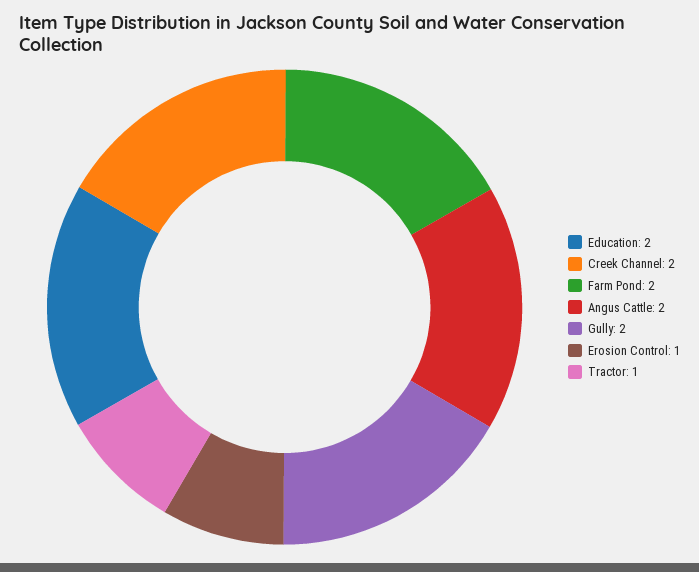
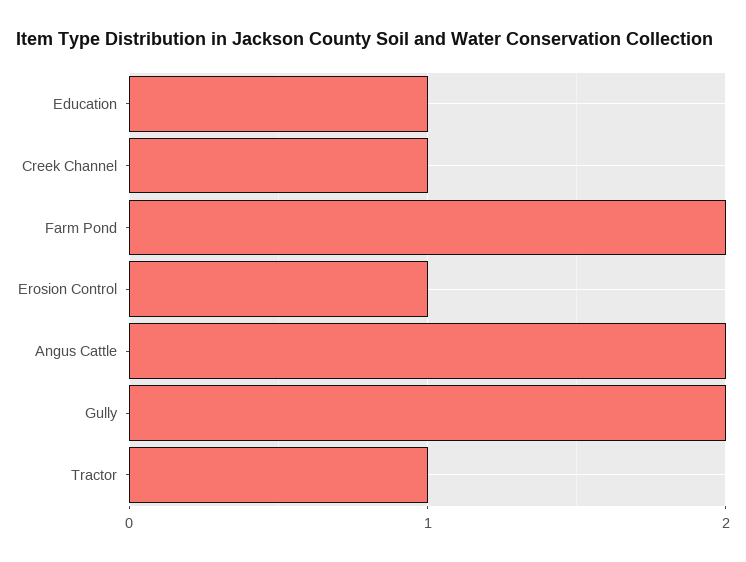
Education: 2 -> 1
Creek Channel: 2 -> 1

